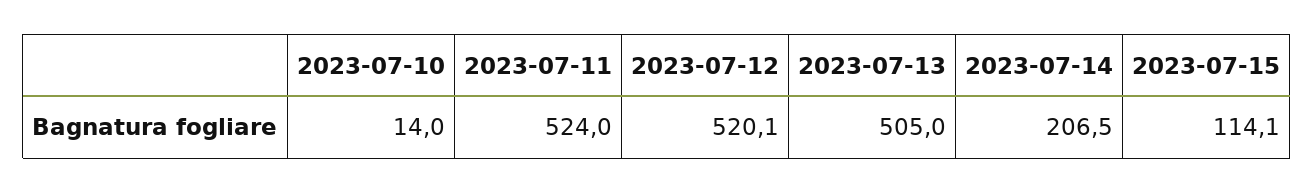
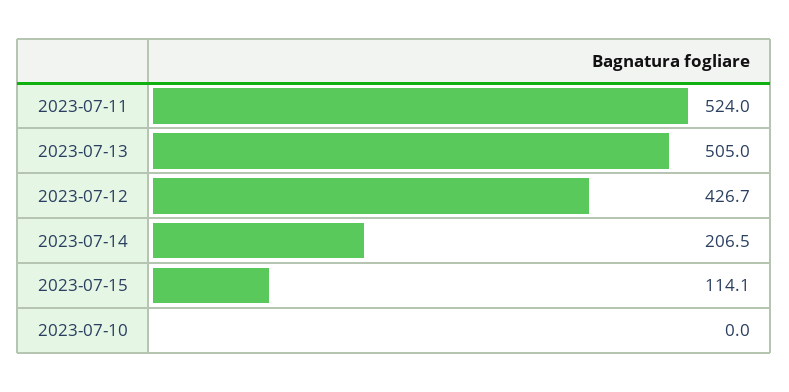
2023-07-10: 14 -> 0
2023-07-12: 520.1 -> 426.7

